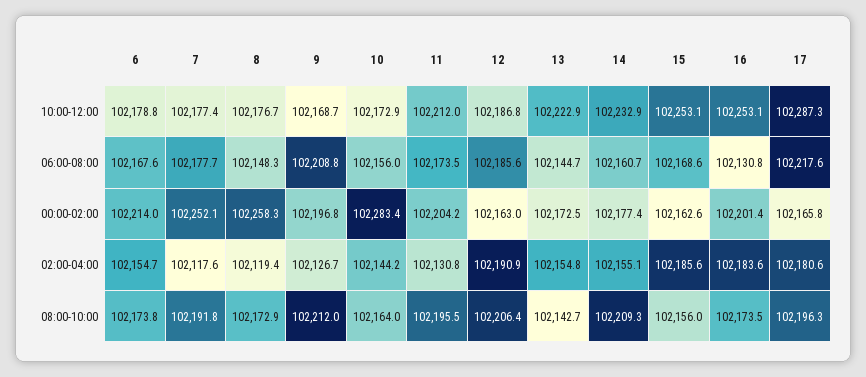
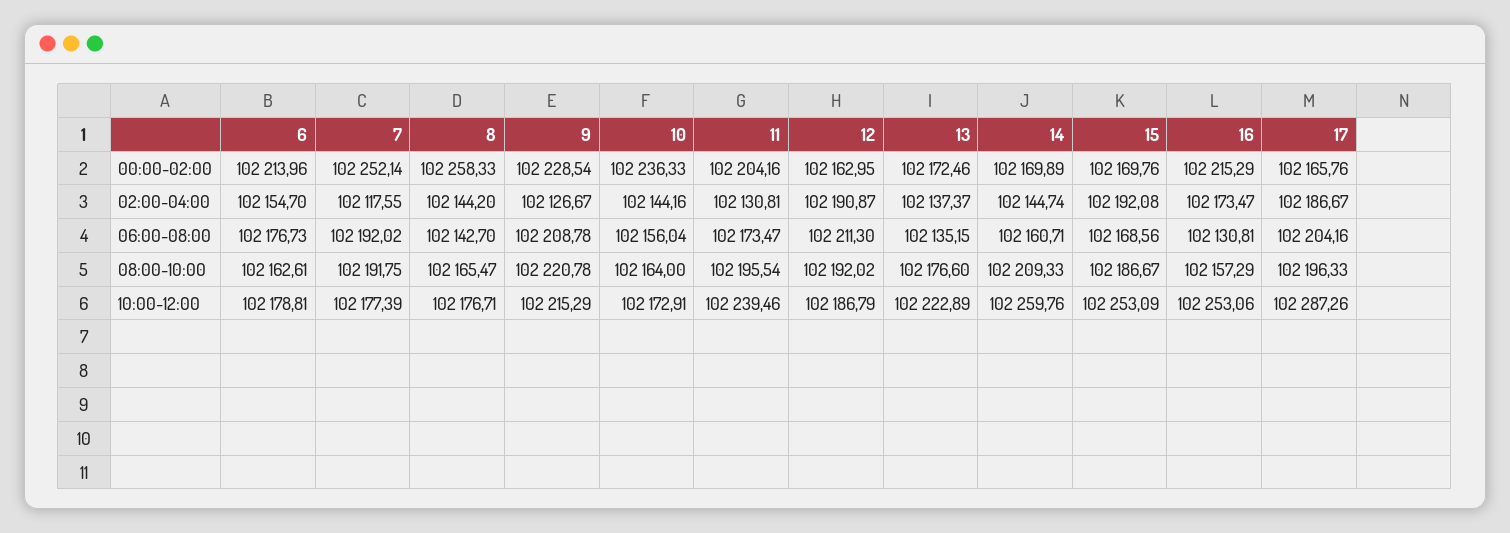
9, 10:00-12:00: 102168.7 -> 102215.29
11, 10:00-12:00: 102212 -> 102239.46
14, 10:00-12:00: 102232.9 -> 102259.76
6, 06:00-08:00: 102167.6 -> 102176.73
7, 06:00-08:00: 102177.7 -> 102192.02
8, 06:00-08:00: 102148.3 -> 102142.7
12, 06:00-08:00: 102185.6 -> 102211.3
13, 06:00-08:00: 102144.7 -> 102135.15
17, 06:00-08:00: 102217.6 -> 102204.16
9, 00:00-02:00: 102196.8 -> 102228.54
10, 00:00-02:00: 102283.4 -> 102236.33
14, 00:00-02:00: 102177.4 -> 102169.89
15, 00:00-02:00: 102162.6 -> 102169.76
16, 00:00-02:00: 102201.4 -> 102215.29
8, 02:00-04:00: 102119.4 -> 102144.2
13, 02:00-04:00: 102154.8 -> 102137.37
14, 02:00-04:00: 102155.1 -> 102144.74
15, 02:00-04:00: 102185.6 -> 102192.08
16, 02:00-04:00: 102183.6 -> 102173.47
17, 02:00-04:00: 102180.6 -> 102186.67
6, 08:00-10:00: 102173.8 -> 102162.61
8, 08:00-10:00: 102172.9 -> 102165.47
9, 08:00-10:00: 102212 -> 102220.78
12, 08:00-10:00: 102206.4 -> 102192.02
13, 08:00-10:00: 102142.7 -> 102176.6
15, 08:00-10:00: 102156 -> 102186.67
16, 08:00-10:00: 102173.5 -> 102157.29

